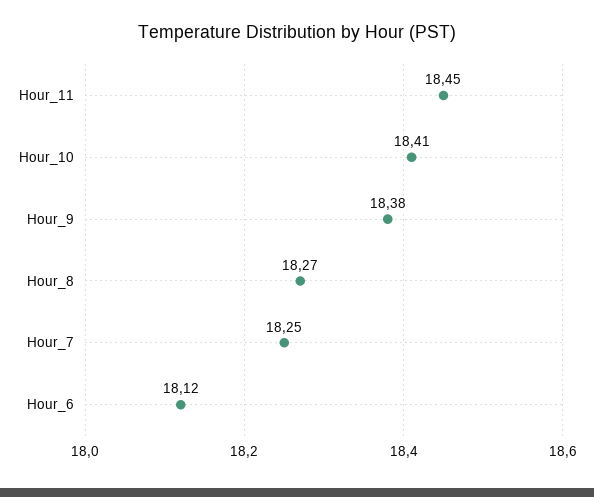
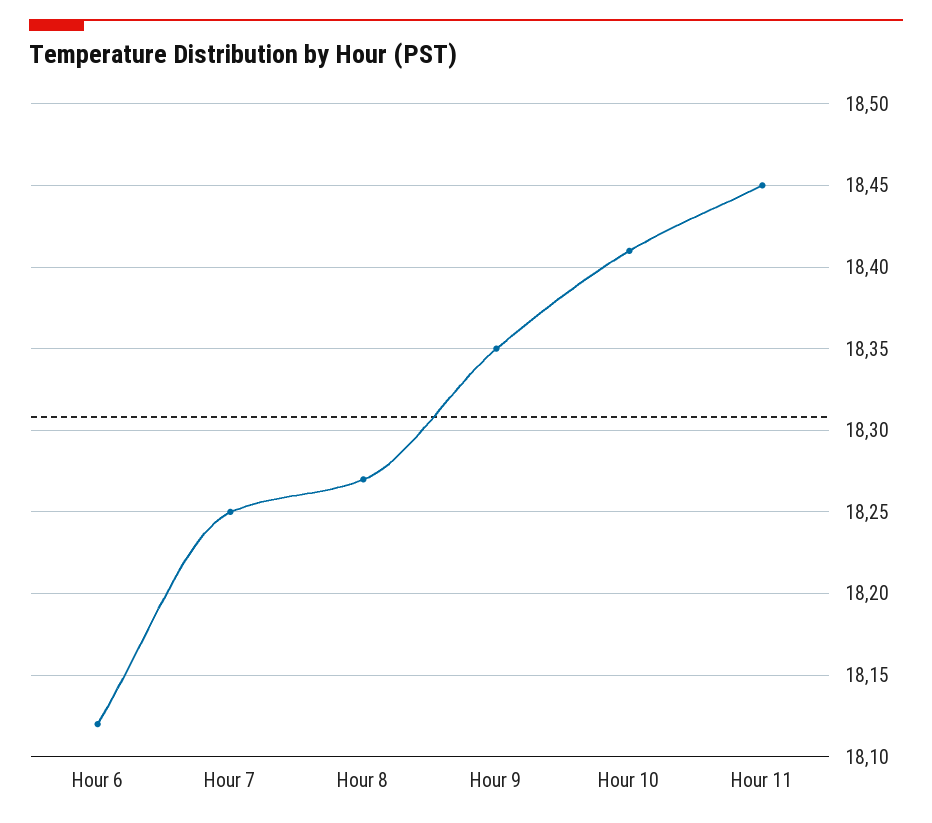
Hour_9: 18.38 -> 18.35

